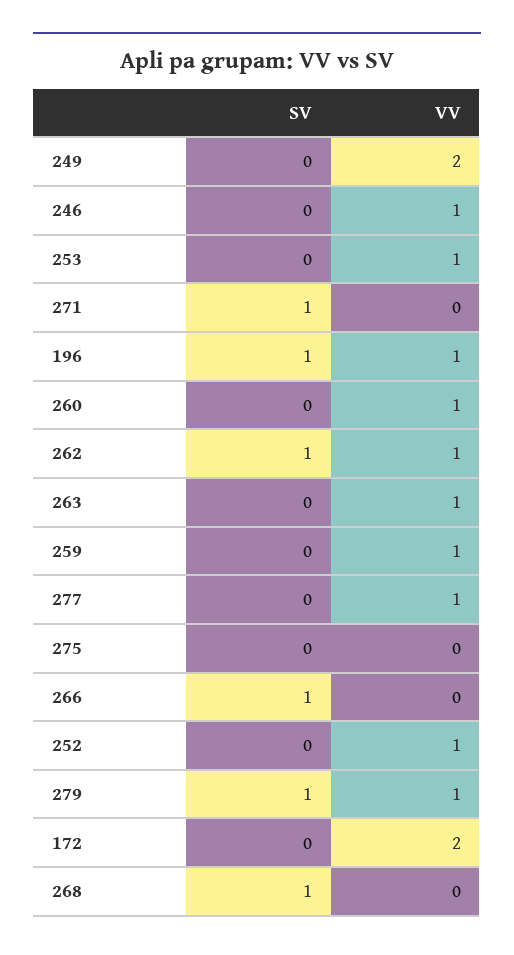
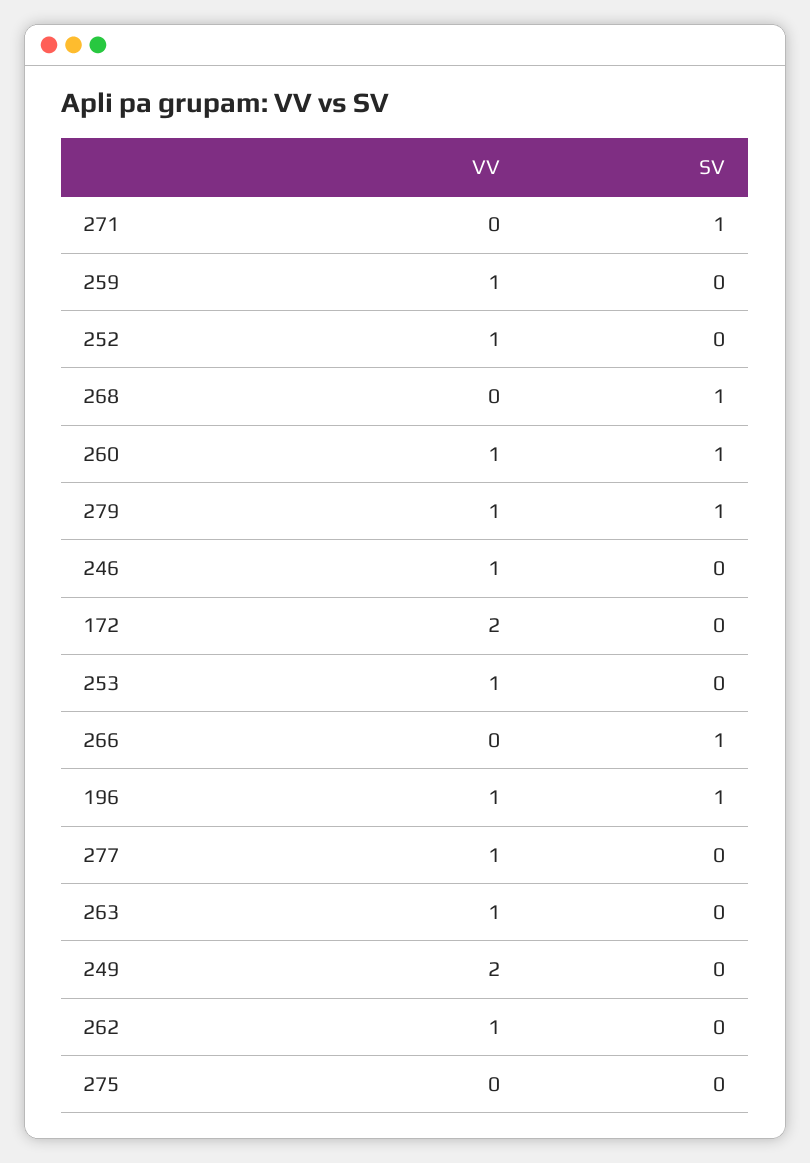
SV, 260: 0 -> 1
SV, 262: 1 -> 0

